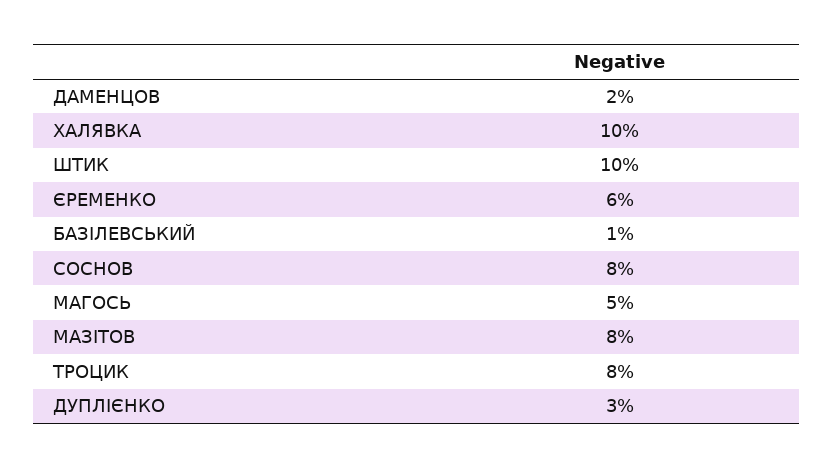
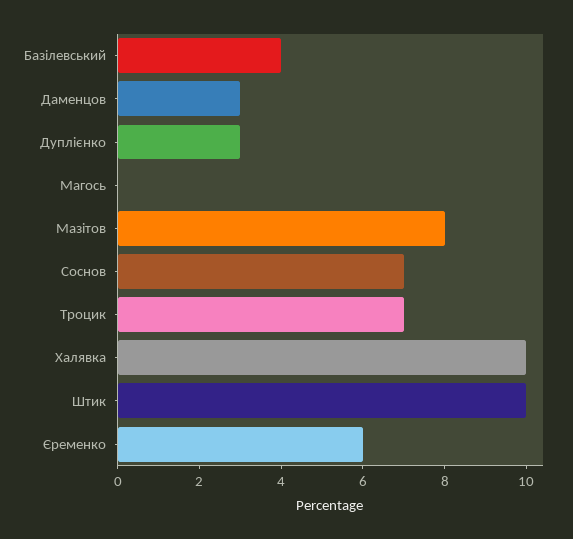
ДАМЕНЦОВ: 2 -> 3
БАЗІЛЕВСЬКИЙ: 1 -> 4
СОСНОВ: 8 -> 7
МАГОСЬ: 5 -> 0
ТРОЦИК: 8 -> 7

